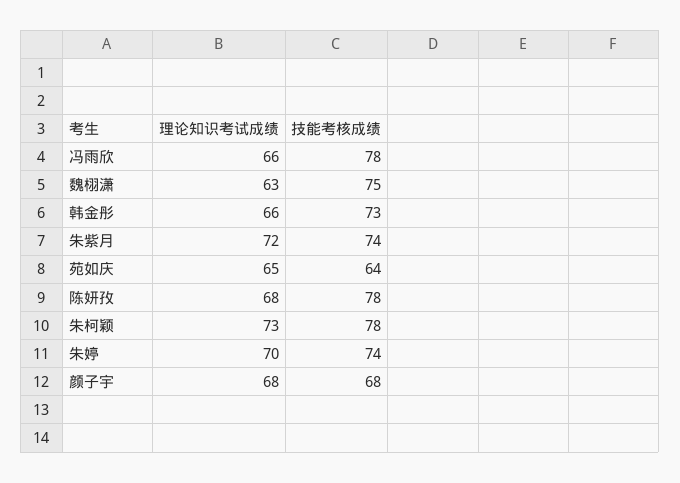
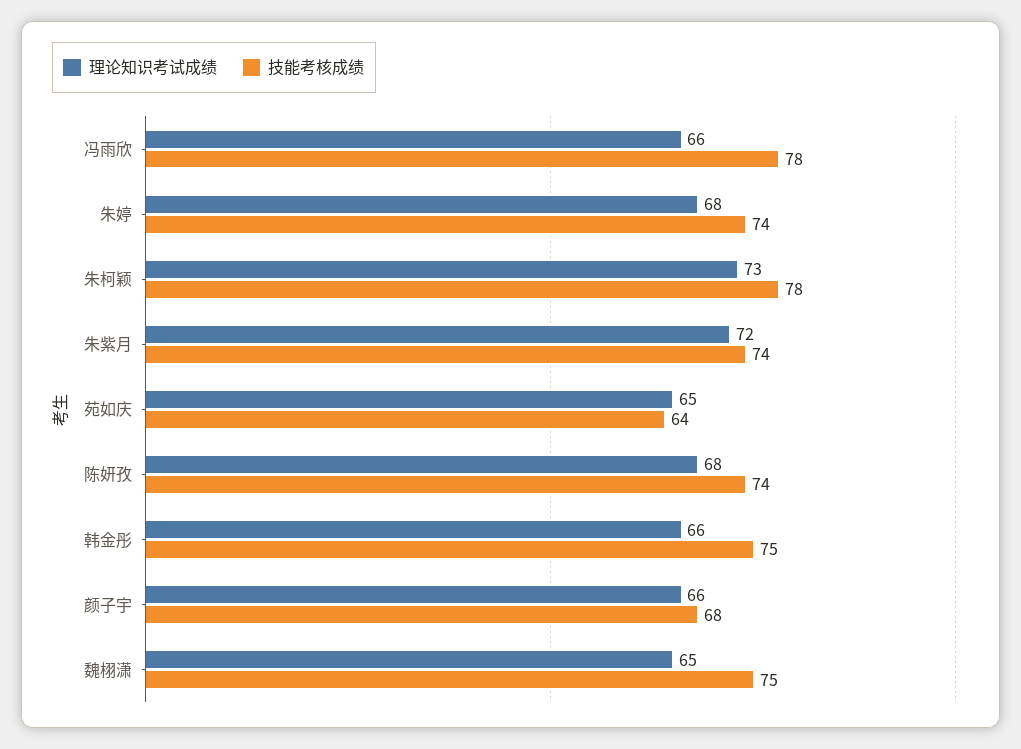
理论知识考试成绩, 魏栩潇: 63 -> 65
技能考核成绩, 韩金彤: 73 -> 75
技能考核成绩, 陈妍孜: 78 -> 74
理论知识考试成绩, 朱婷: 70 -> 68
理论知识考试成绩, 颜子宇: 68 -> 66

